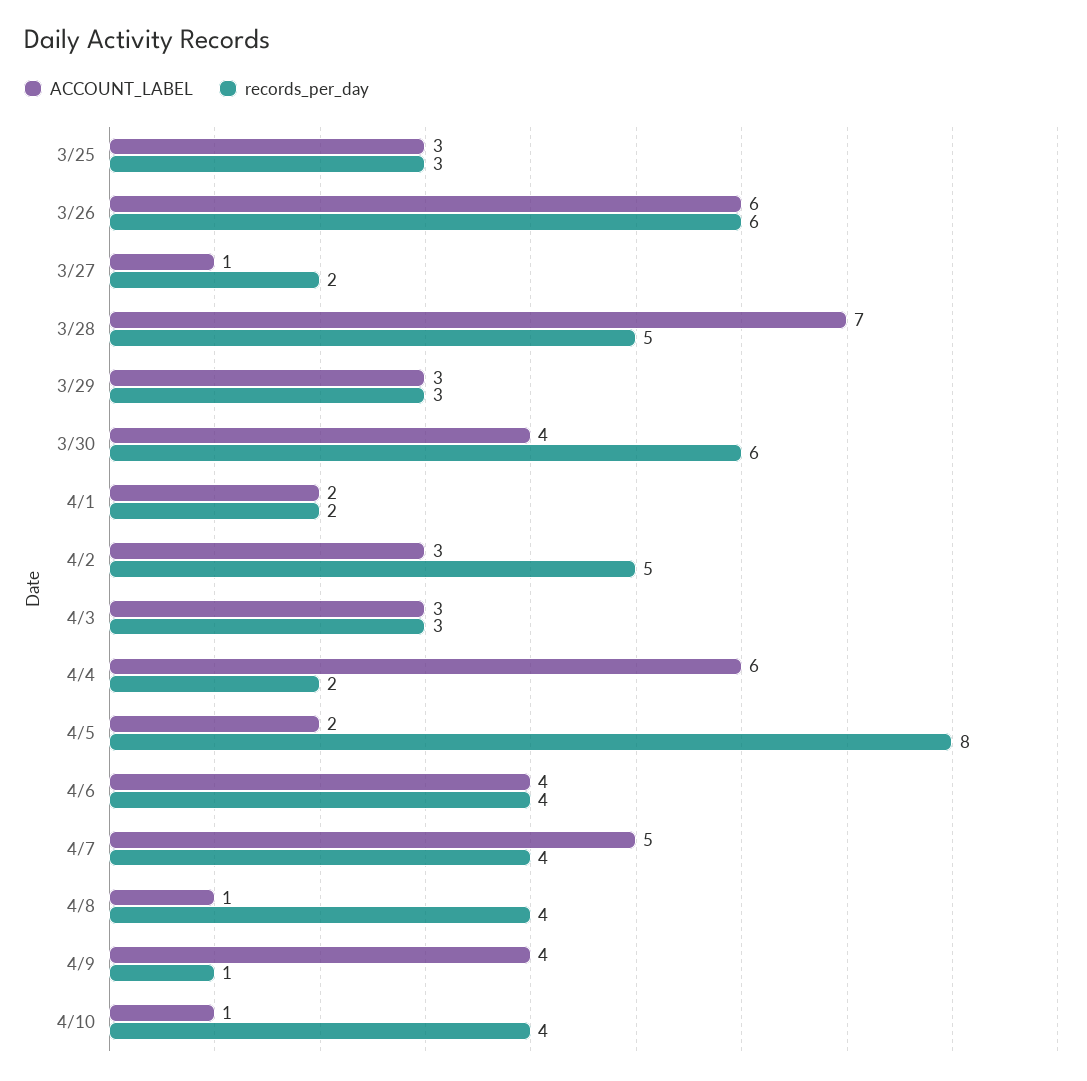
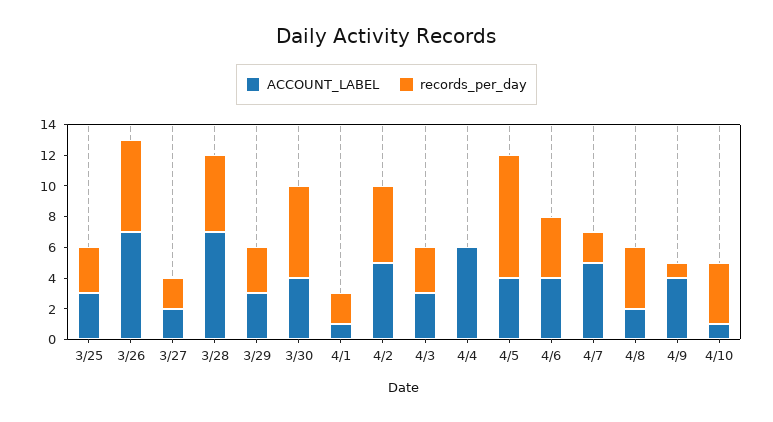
ACCOUNT_LABEL, 3/26: 6 -> 7
ACCOUNT_LABEL, 3/27: 1 -> 2
ACCOUNT_LABEL, 4/1: 2 -> 1
ACCOUNT_LABEL, 4/2: 3 -> 5
records_per_day, 4/4: 2 -> 0
ACCOUNT_LABEL, 4/5: 2 -> 4
records_per_day, 4/7: 4 -> 2
ACCOUNT_LABEL, 4/8: 1 -> 2

